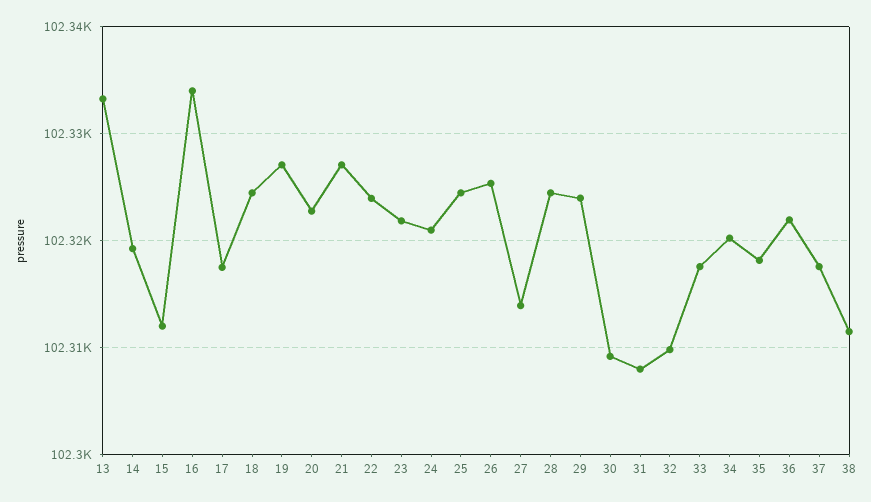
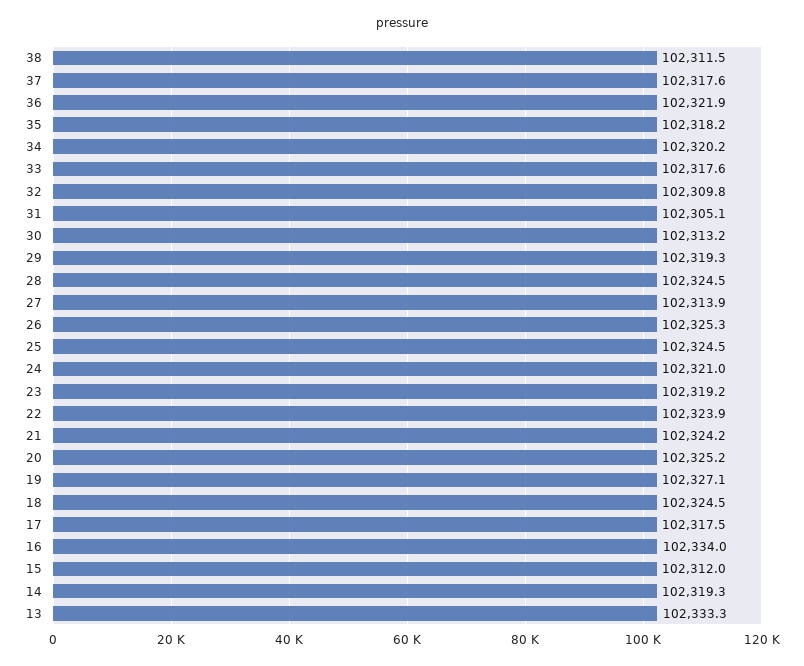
20: 102323 -> 102325.2
21: 102327 -> 102324.2
23: 102322 -> 102319.2
29: 102324 -> 102319.3
30: 102309 -> 102313.2
31: 102308 -> 102305.1

